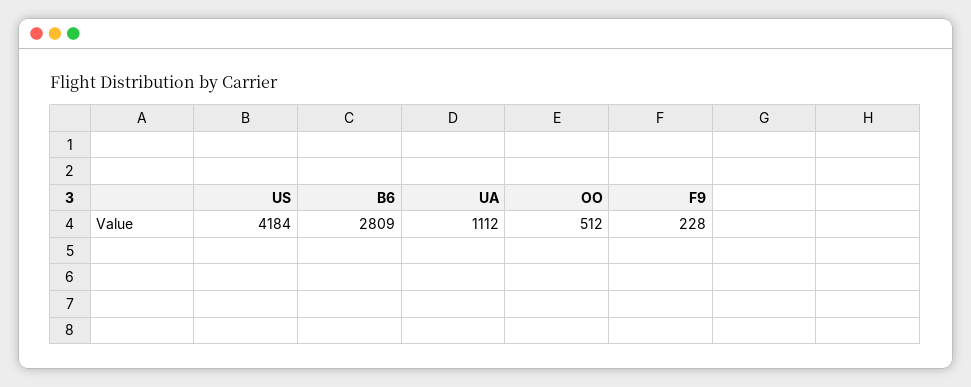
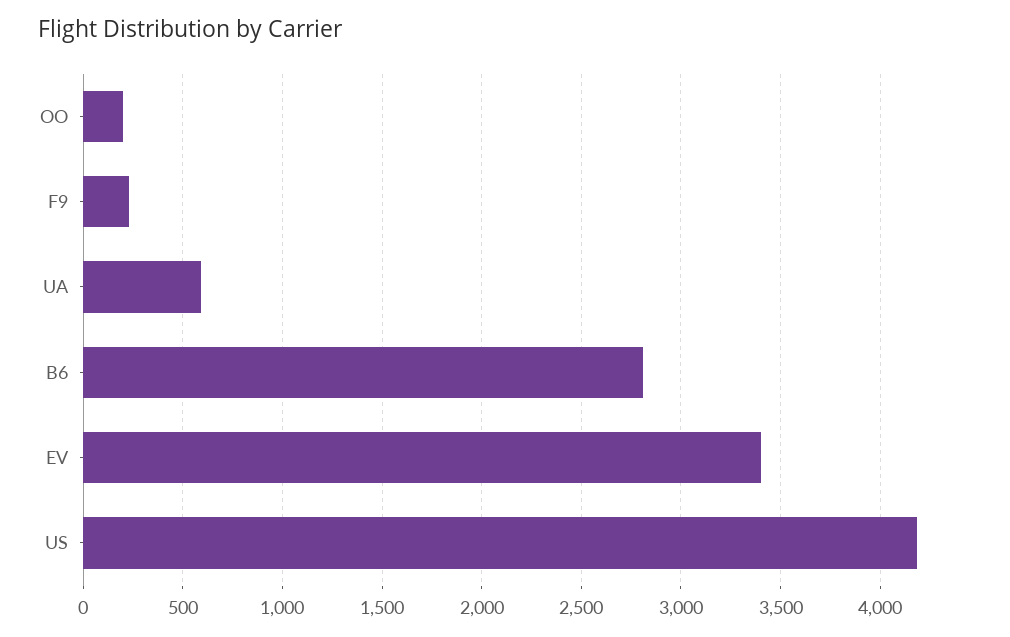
UA: 1112 -> 600
OO: 512 -> 200
EV: none -> 3400

